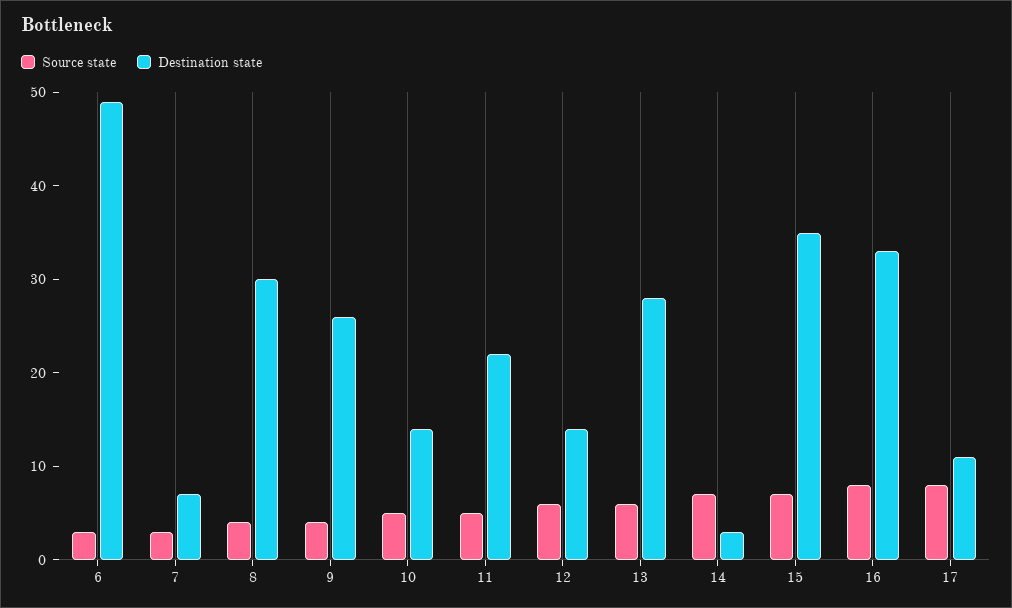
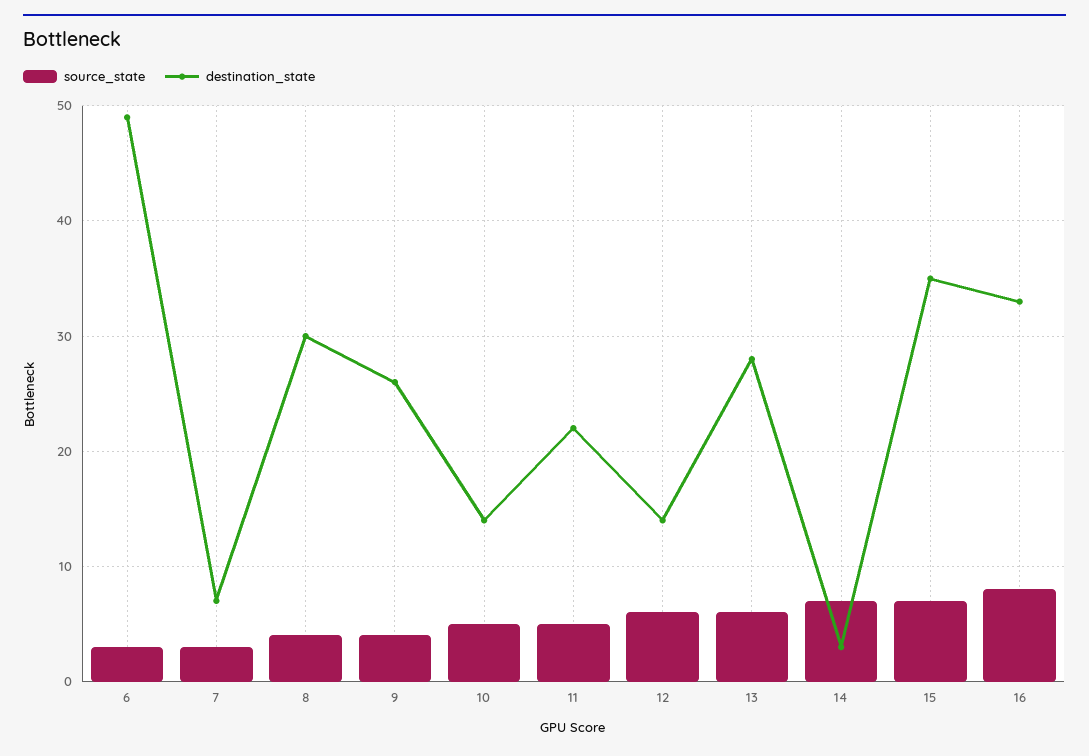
Source state, 17: 8 -> none
Destination state, 17: 11 -> none

